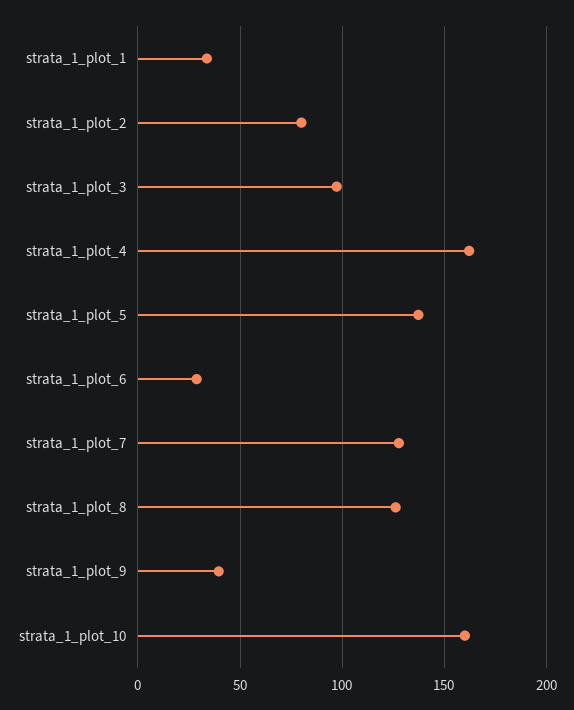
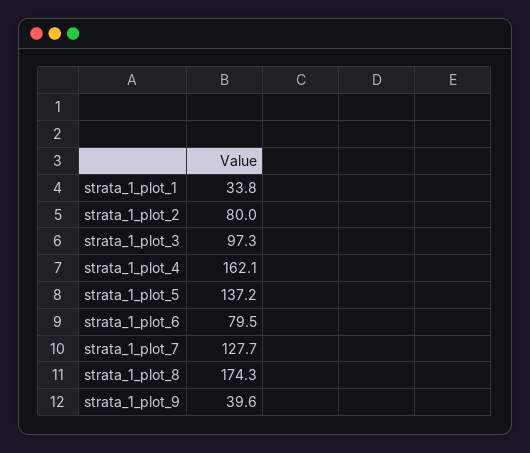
strata_1_plot_6: 30 -> 79.5
strata_1_plot_8: 125 -> 174.3
strata_1_plot_10: 160 -> none

